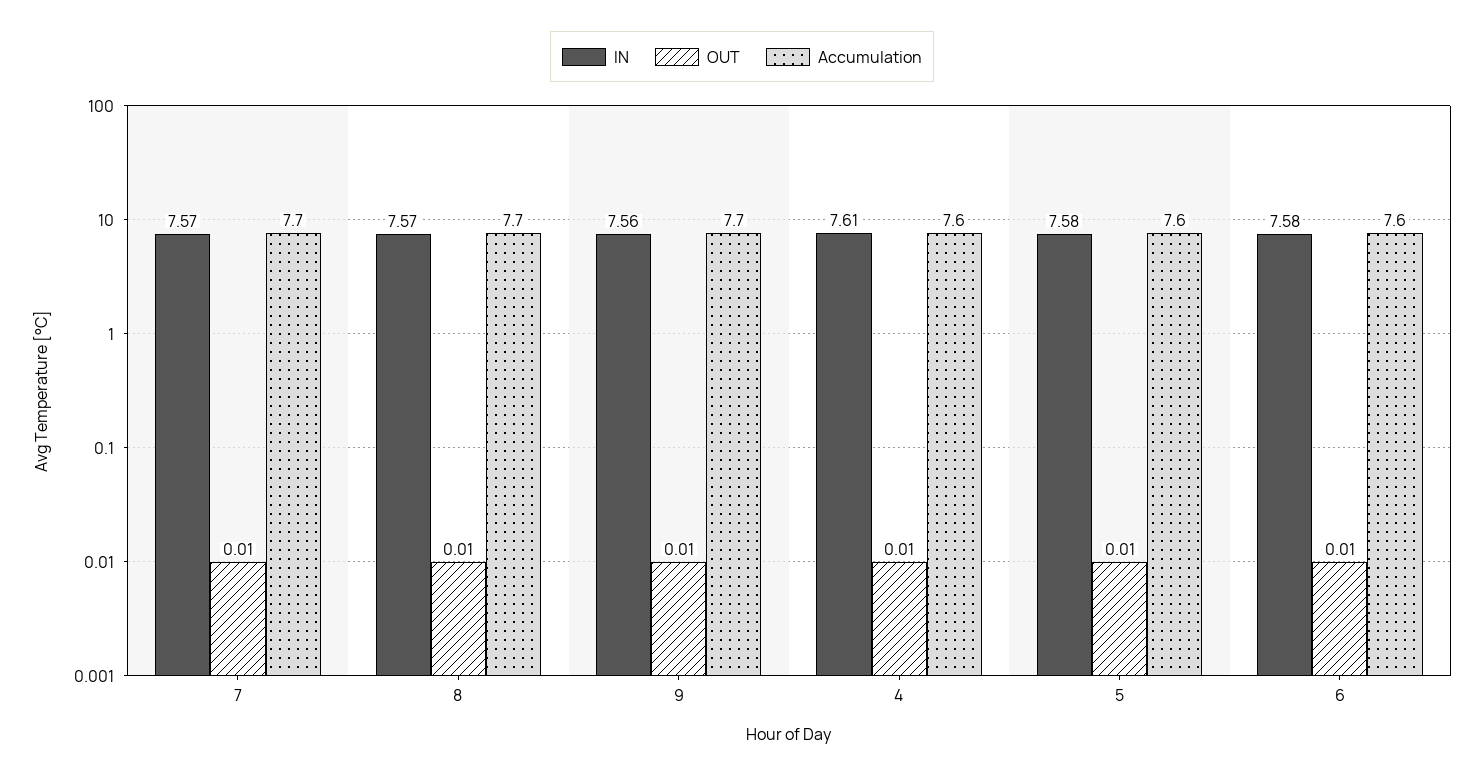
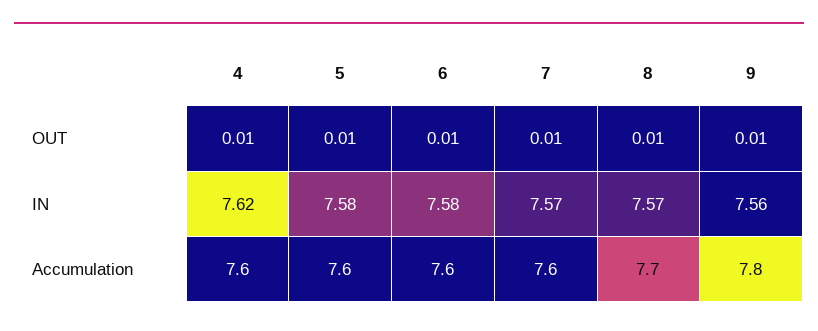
Accumulation, 7: 7.7 -> 7.6
Accumulation, 9: 7.7 -> 7.8
IN, 4: 7.61 -> 7.62

